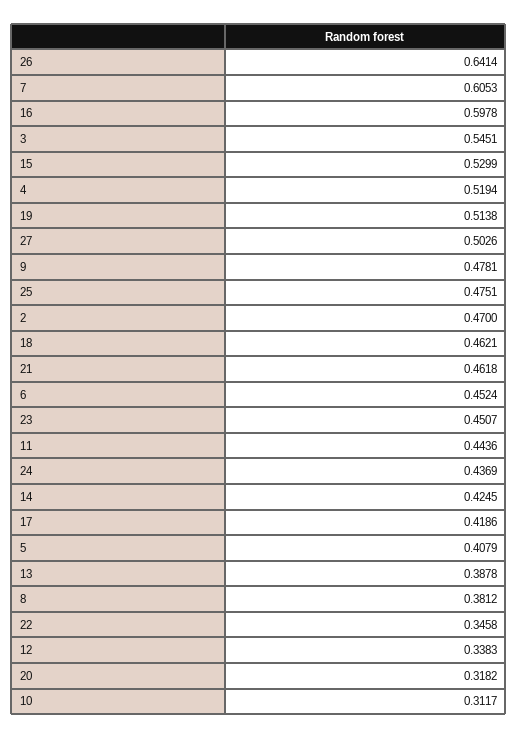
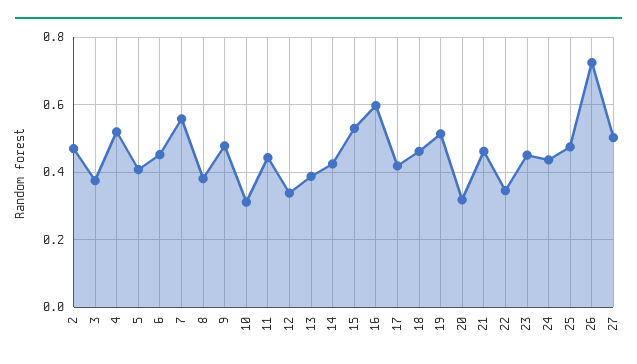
26: 0.6414 -> 0.72
7: 0.6053 -> 0.56
3: 0.5451 -> 0.38

